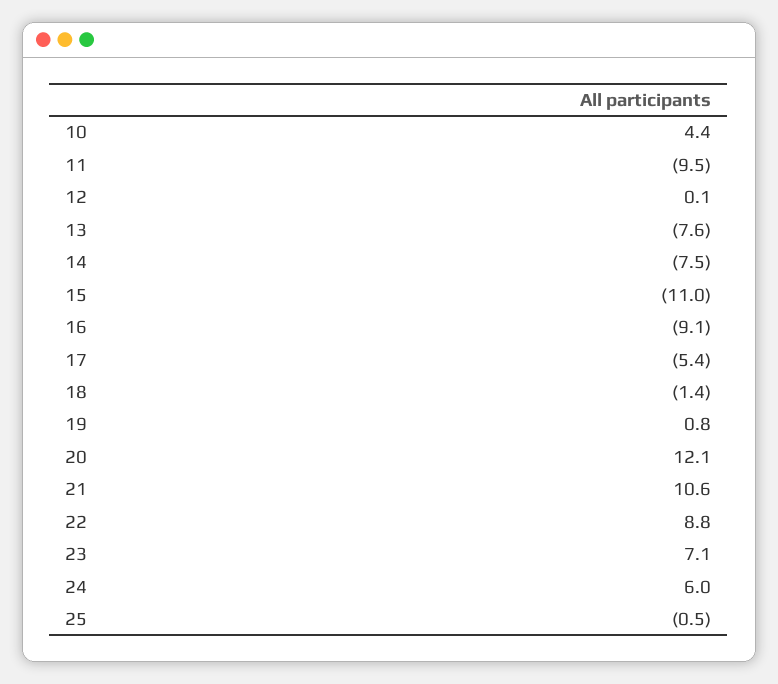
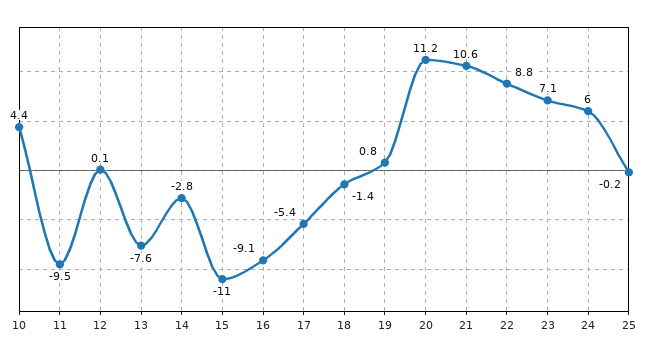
14: -7.5 -> -2.8
20: 12.1 -> 11.2
25: -0.5 -> -0.2

